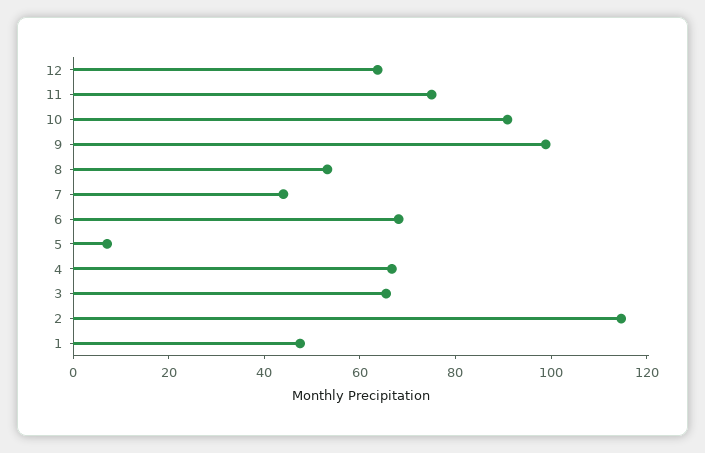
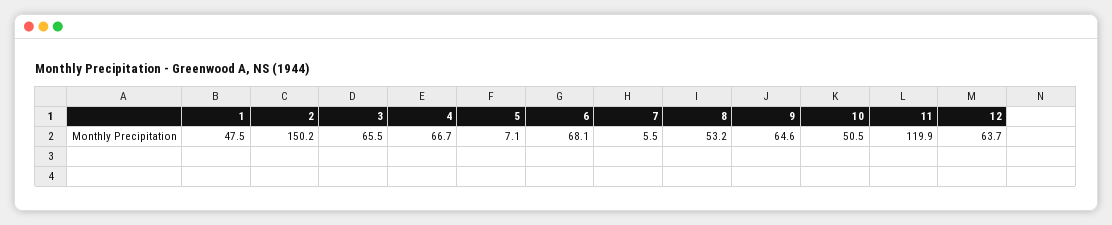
11: 75 -> 119.9
10: 90 -> 50.5
9: 100 -> 64.6
7: 45 -> 5.5
2: 115 -> 150.2

